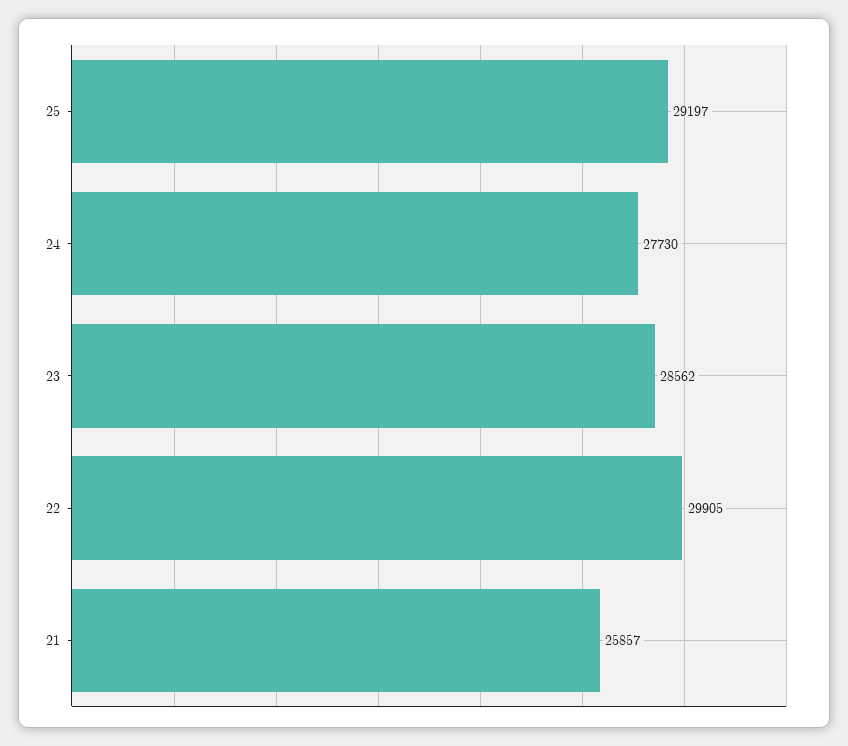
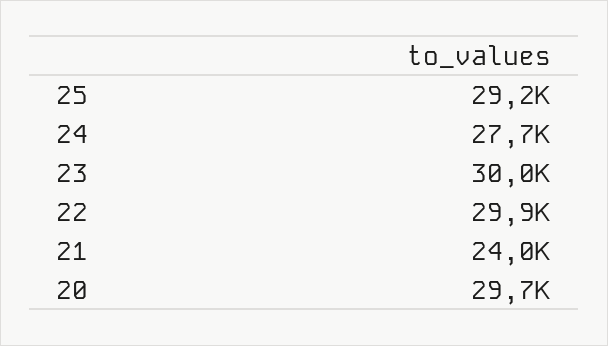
23: 28562 -> 30000
21: 25857 -> 24000
20: none -> 29700

